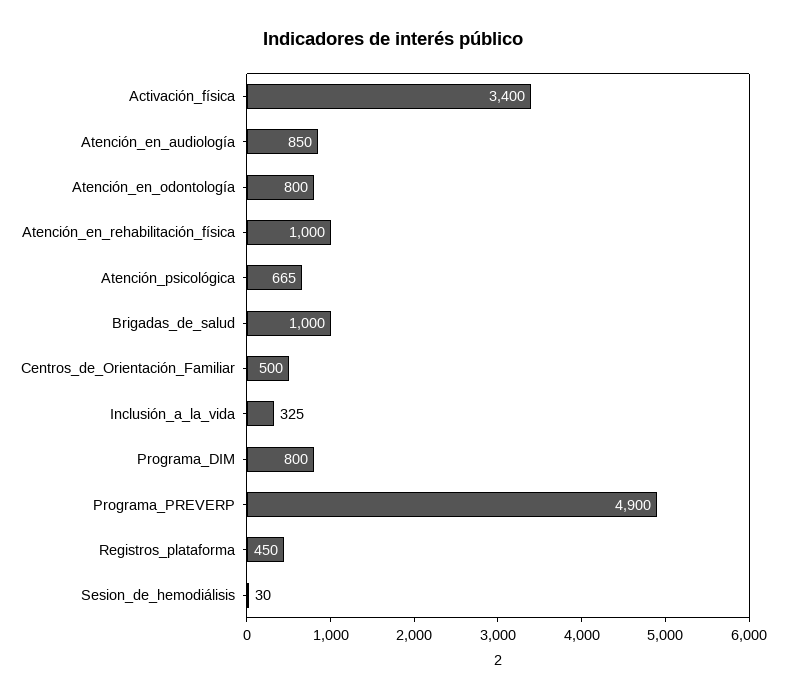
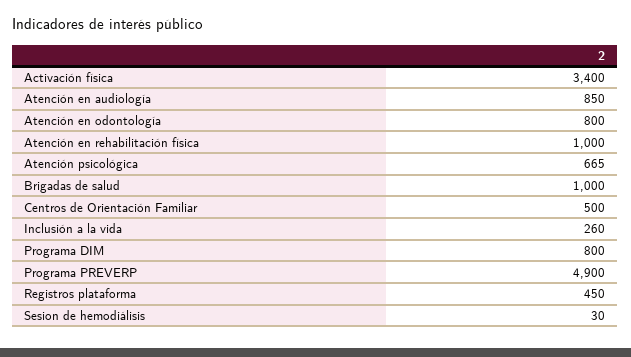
Inclusión_a_la_vida: 325 -> 260

